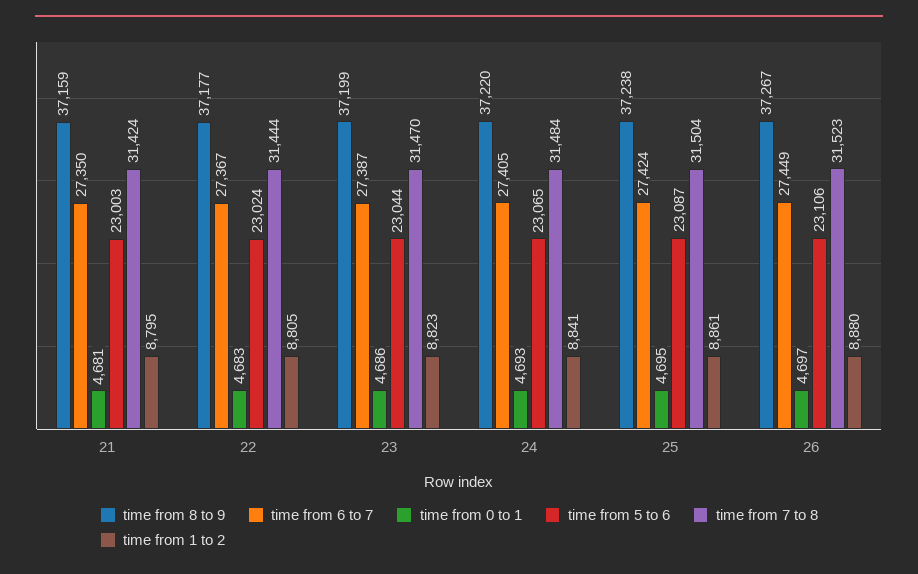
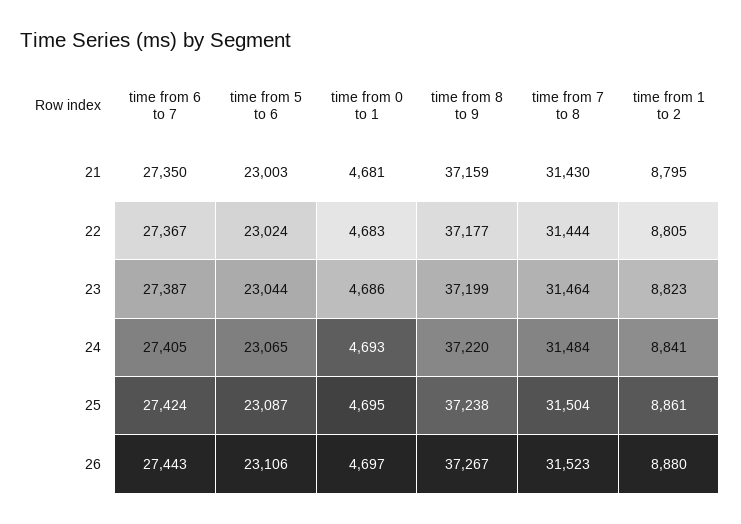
time from 7 to 8, 21: 31424 -> 31430
time from 7 to 8, 23: 31470 -> 31464
time from 6 to 7, 26: 27449 -> 27443

